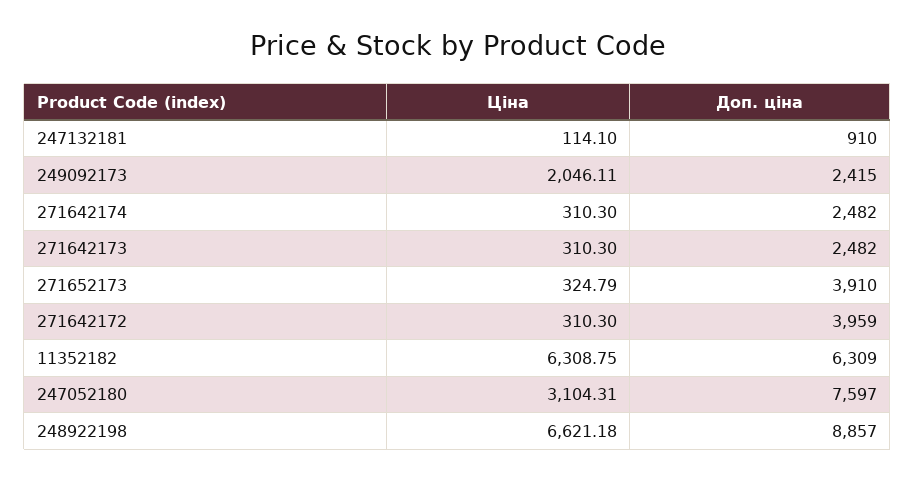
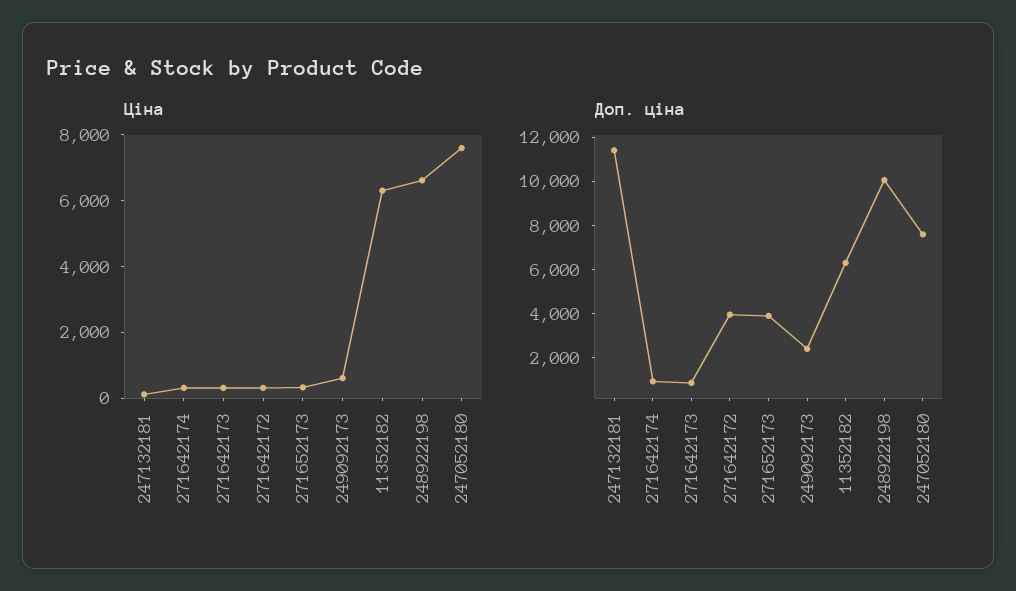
Доп. ціна, 247132181: 910 -> 11500
Ціна, 249092173: 2046.11 -> 500
Доп. ціна, 271642174: 2482 -> 1000
Доп. ціна, 271642173: 2482 -> 1000
Ціна, 247052180: 3104.31 -> 7500
Доп. ціна, 248922198: 8857 -> 10000

